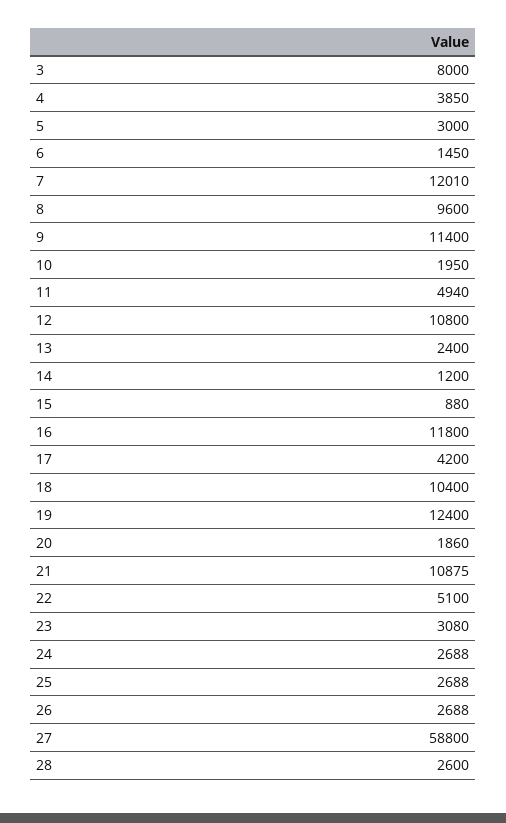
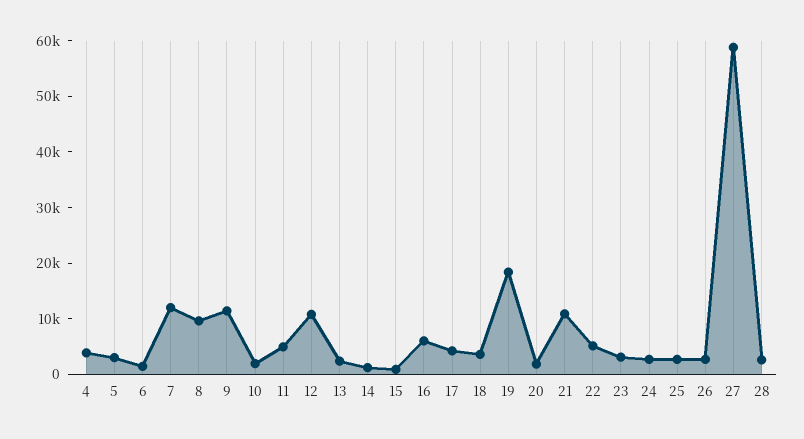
3: 8000 -> none
16: 11800 -> 6000
18: 10400 -> 4000
19: 12400 -> 18000

